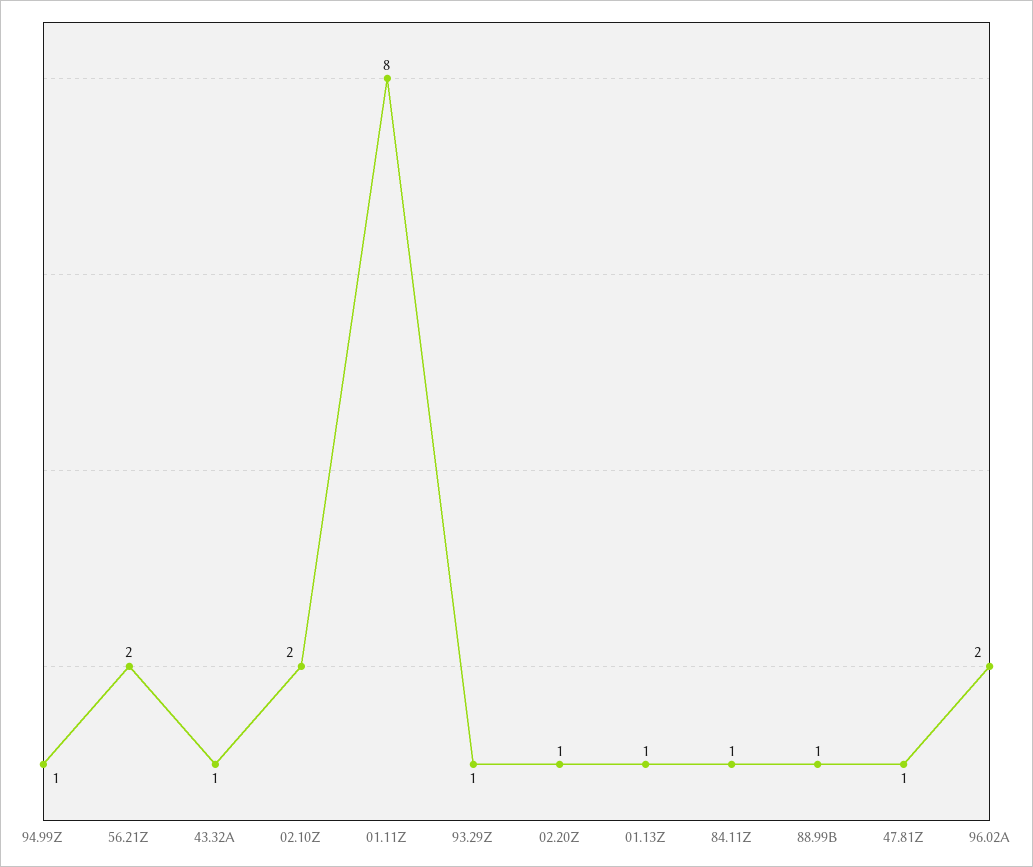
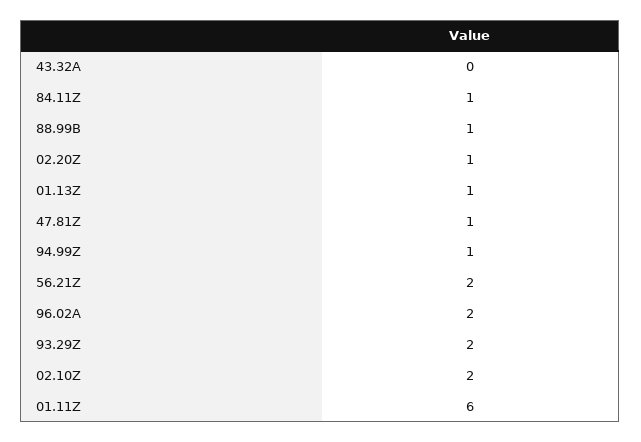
43.32A: 1 -> 0
01.11Z: 8 -> 6
93.29Z: 1 -> 2

